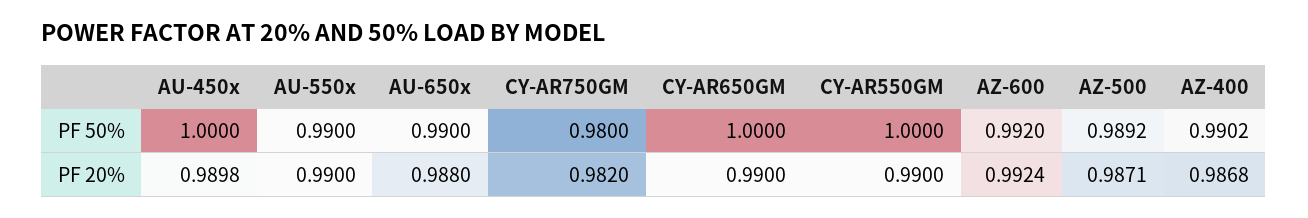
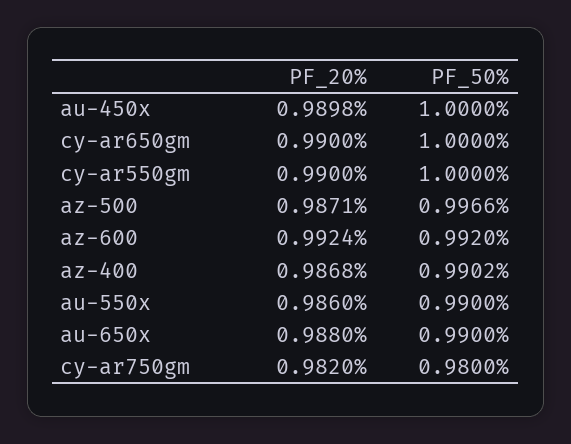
AZ-500, PF 50%: 0.9892 -> 0.9966
AU-550x, PF 20%: 0.99 -> 0.986

